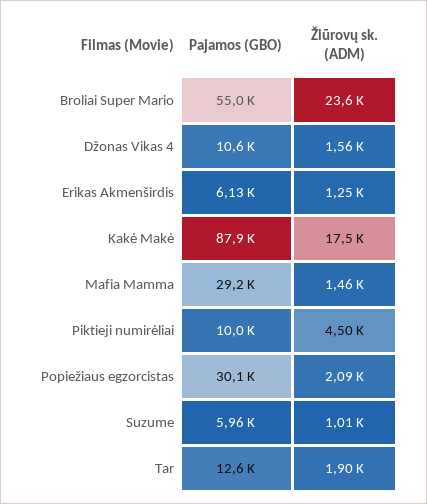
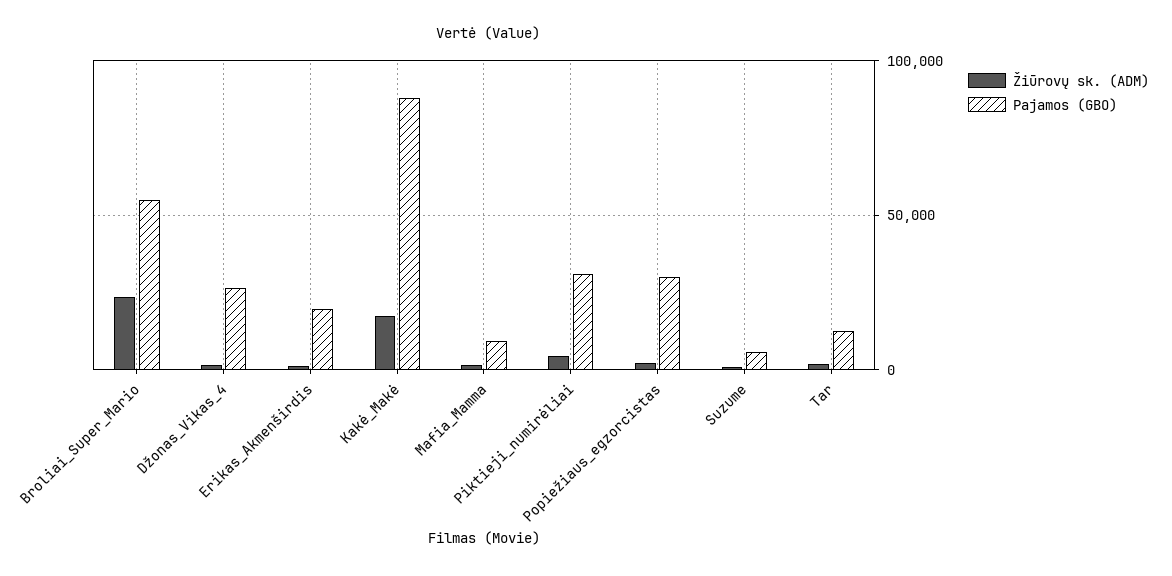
Pajamos (GBO), Džonas Vikas 4: 10600 -> 25000
Pajamos (GBO), Erikas Akmenširdis: 6130 -> 20000
Pajamos (GBO), Mafia Mamma: 29200 -> 10000
Pajamos (GBO), Piktieji numirėliai: 10000 -> 30000

